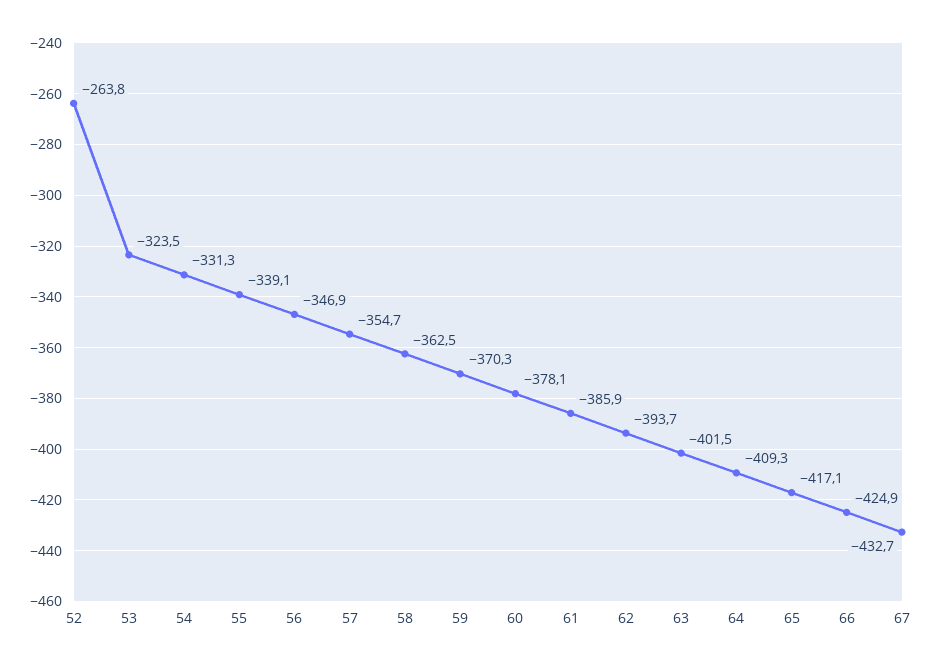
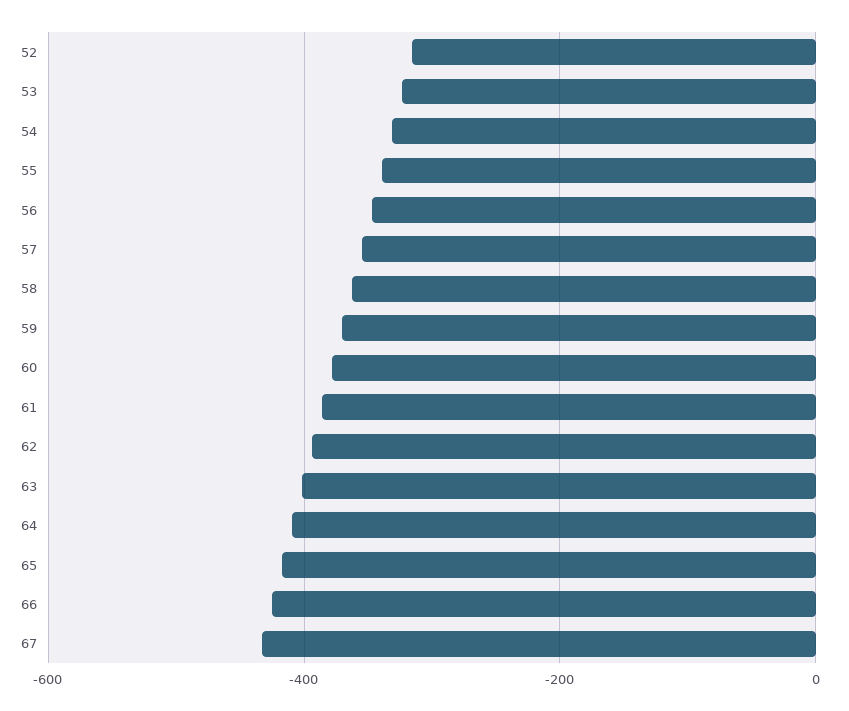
52: -263.8 -> -320

